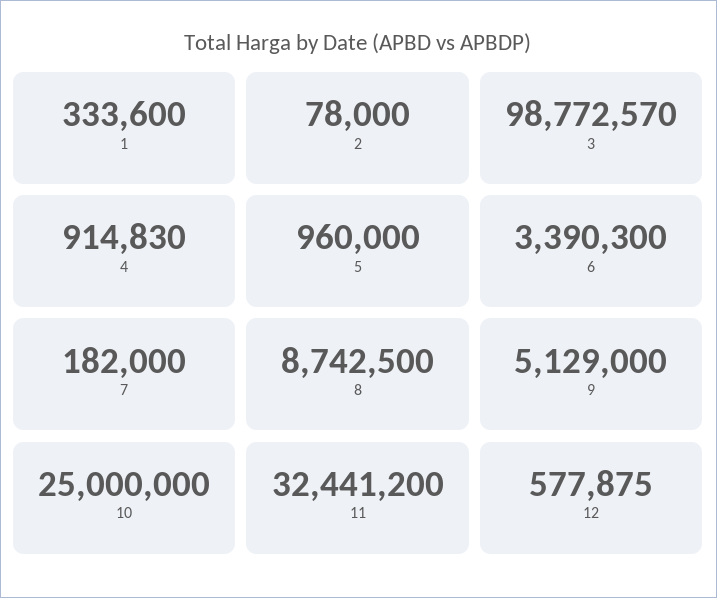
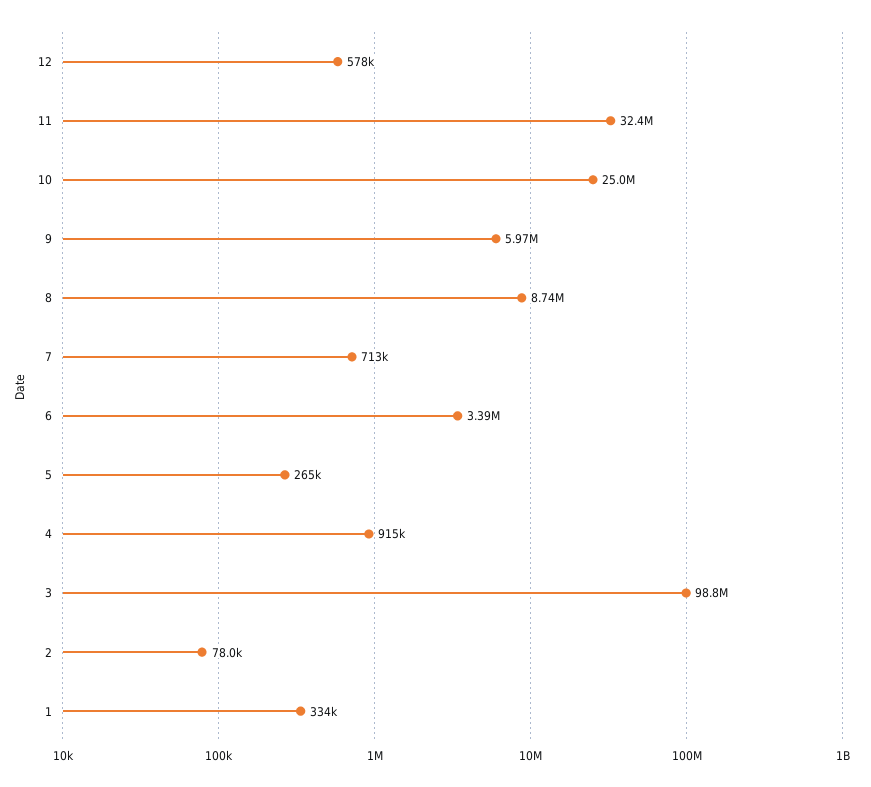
5: 960000 -> 265000
7: 182000 -> 713000
9: 5129000 -> 5970000

